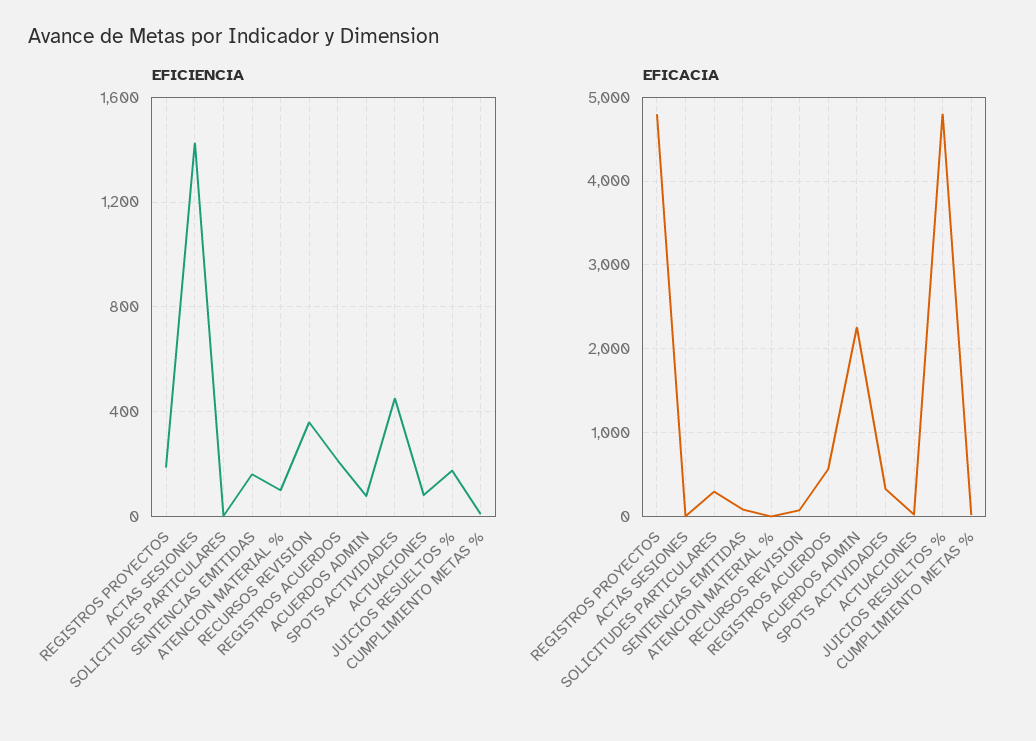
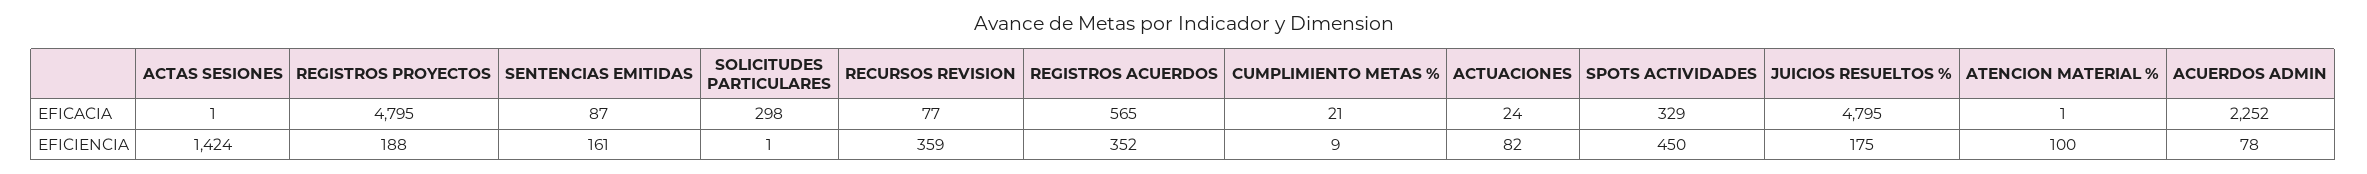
EFICIENCIA, REGISTROS ACUERDOS: 200 -> 352

